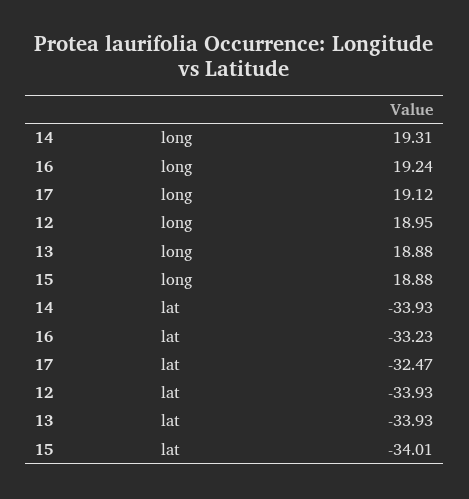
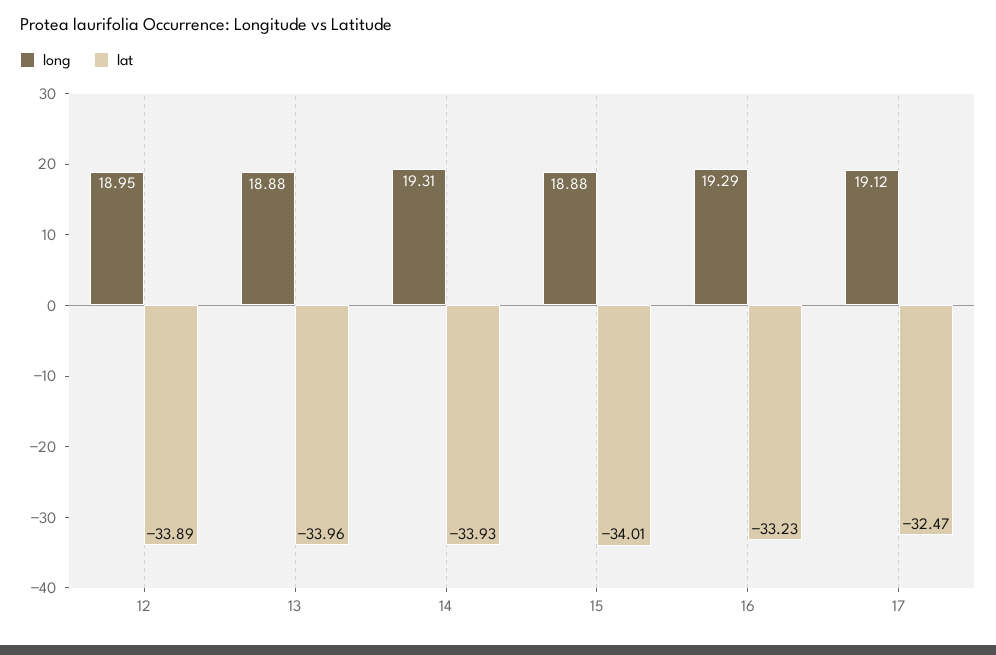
long, 16: 19.24 -> 19.29
lat, 12: -33.93 -> -33.89
lat, 13: -33.93 -> -33.96

